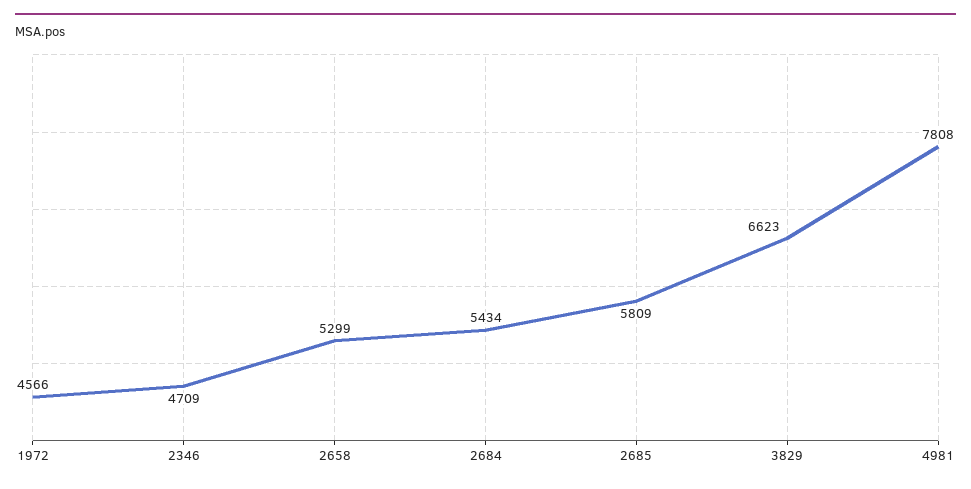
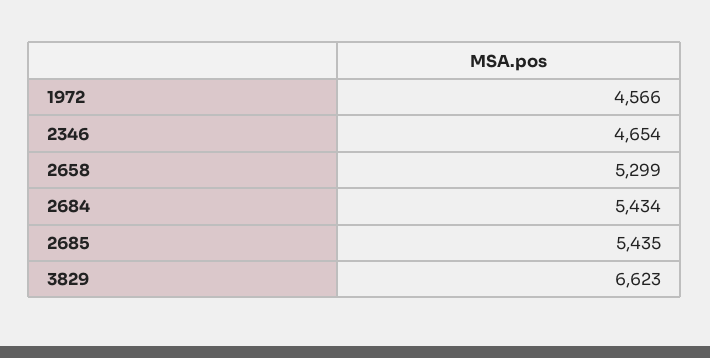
2346: 4709 -> 4654
2685: 5809 -> 5435
4981: 7808 -> none

